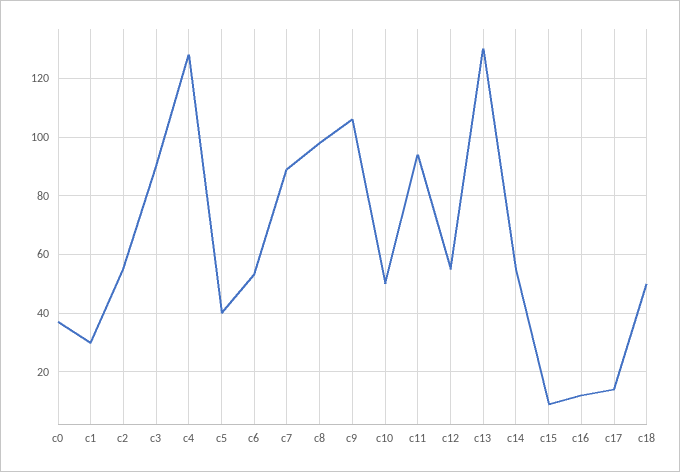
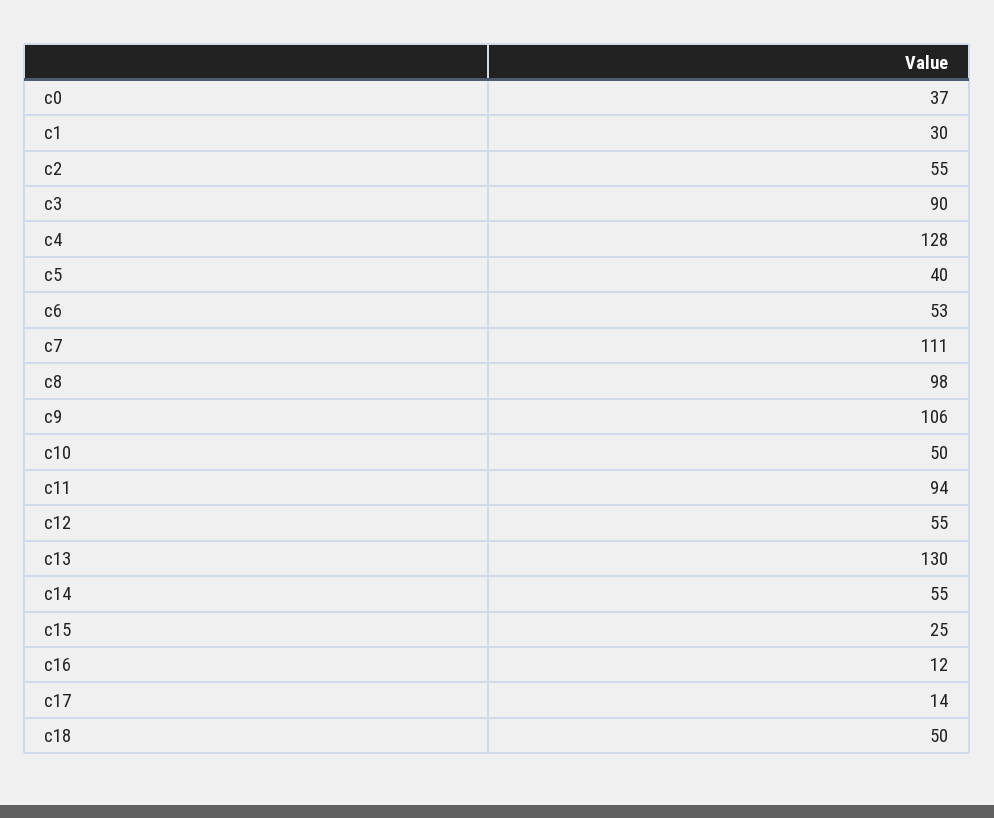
c7: 90 -> 111
c15: 10 -> 25

